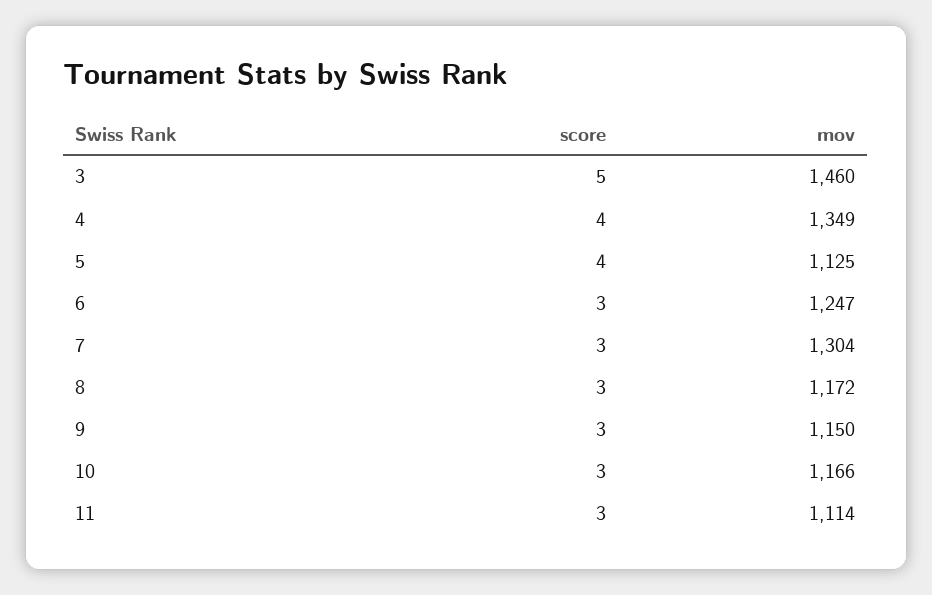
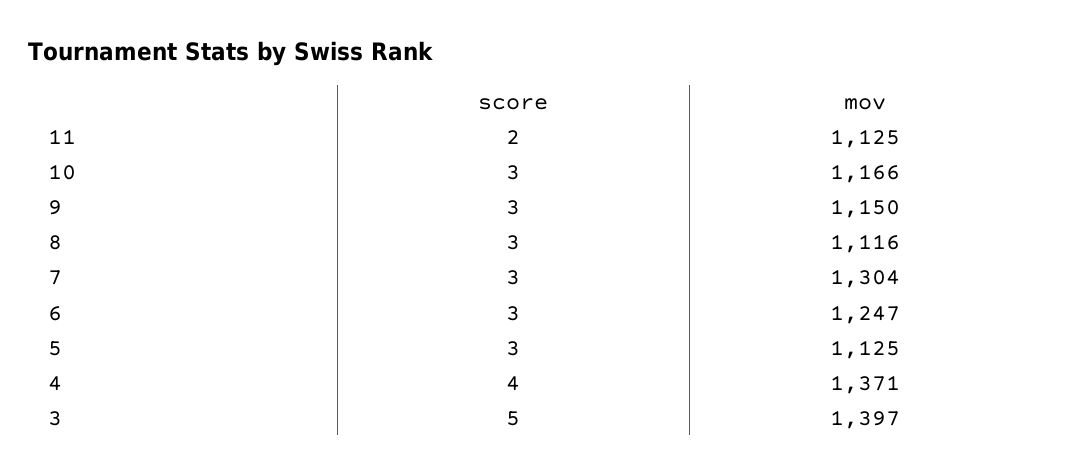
mov, 3: 1460 -> 1397
mov, 4: 1349 -> 1371
score, 5: 4 -> 3
mov, 8: 1172 -> 1116
score, 11: 3 -> 2
mov, 11: 1114 -> 1125

